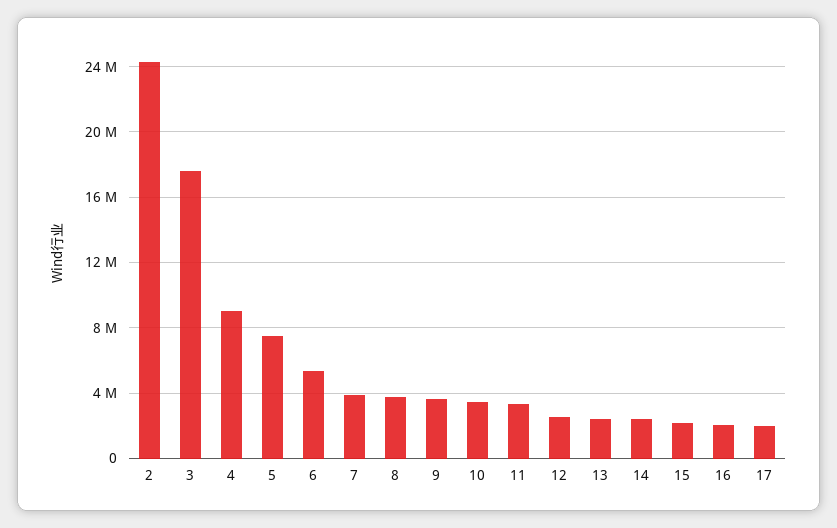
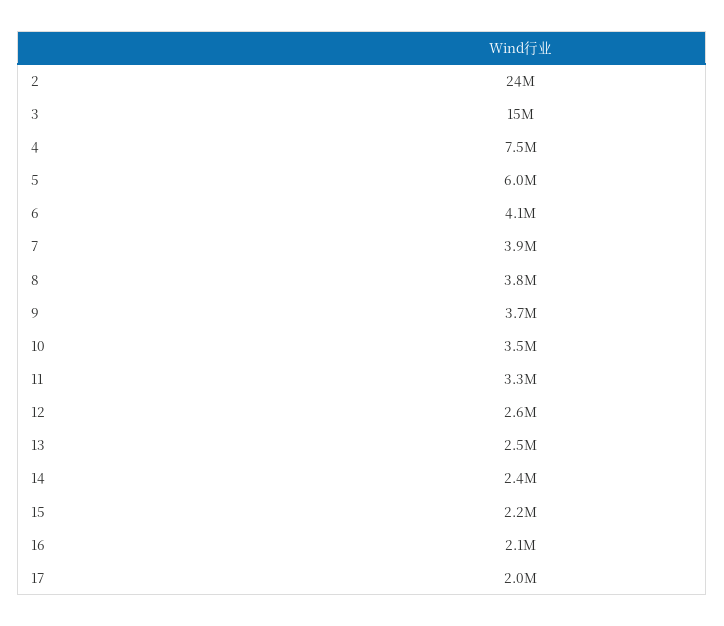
3: 17500000 -> 15000000
4: 9000000 -> 7500000
5: 7500000 -> 6000000
6: 5500000 -> 4100000

